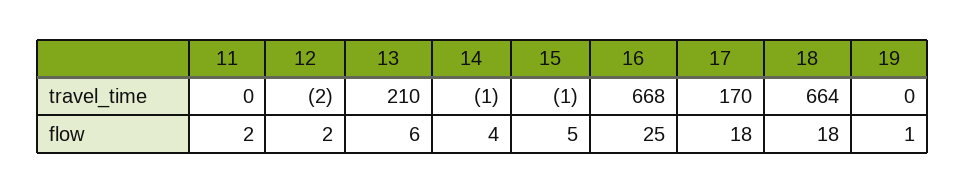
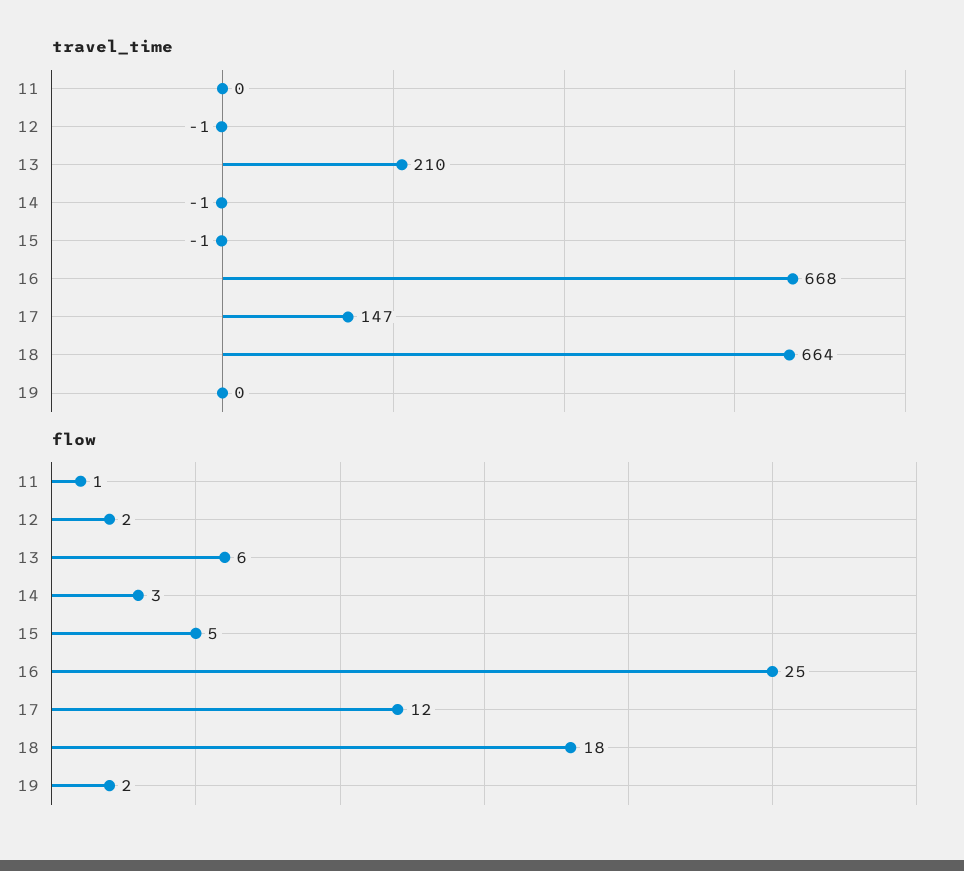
travel_time, 12: -2 -> -1
travel_time, 17: 170 -> 147
flow, 11: 2 -> 1
flow, 14: 4 -> 3
flow, 17: 18 -> 12
flow, 19: 1 -> 2

